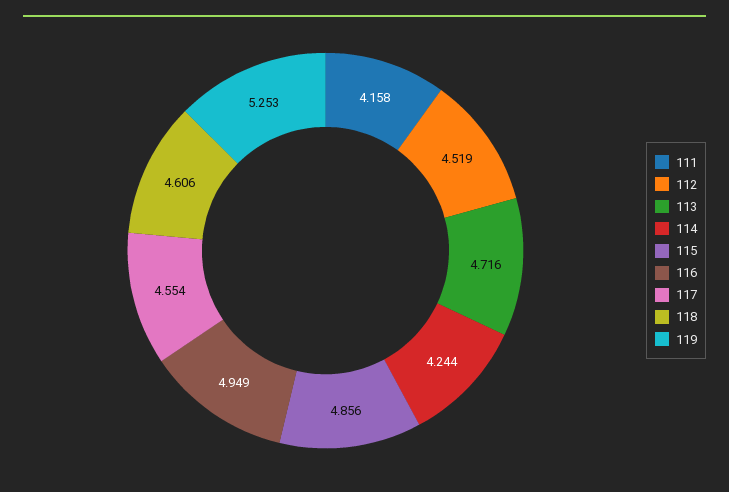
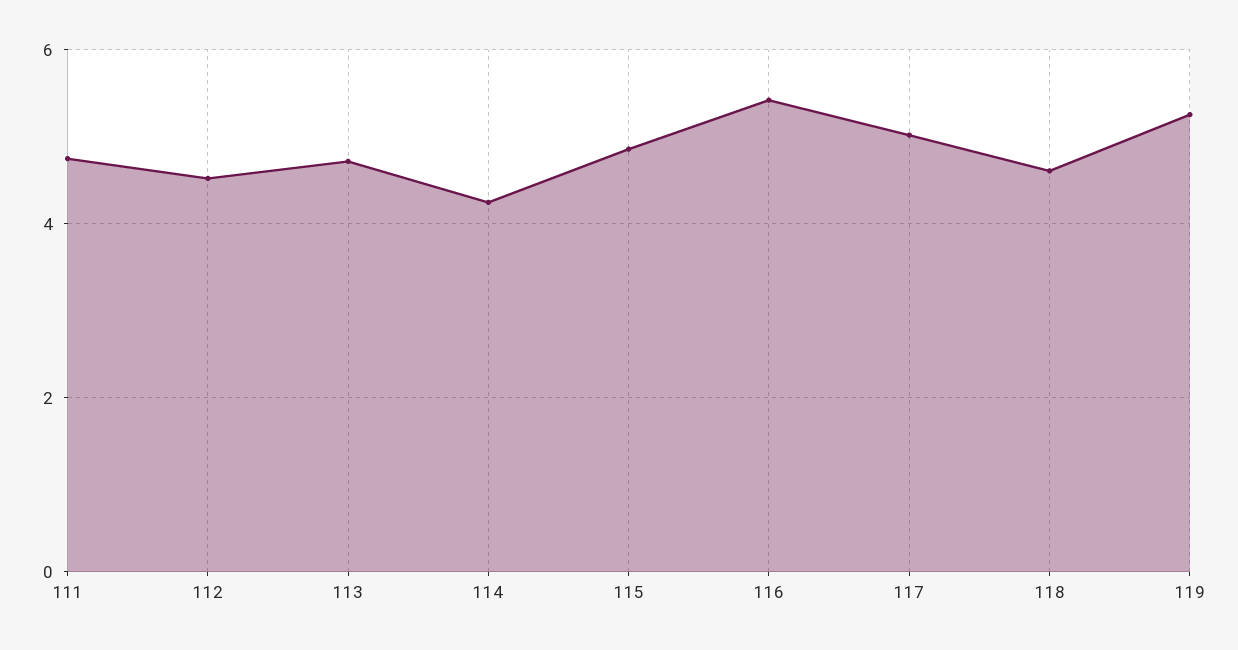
111: 4.158 -> 4.8
116: 4.949 -> 5.4
117: 4.554 -> 5

